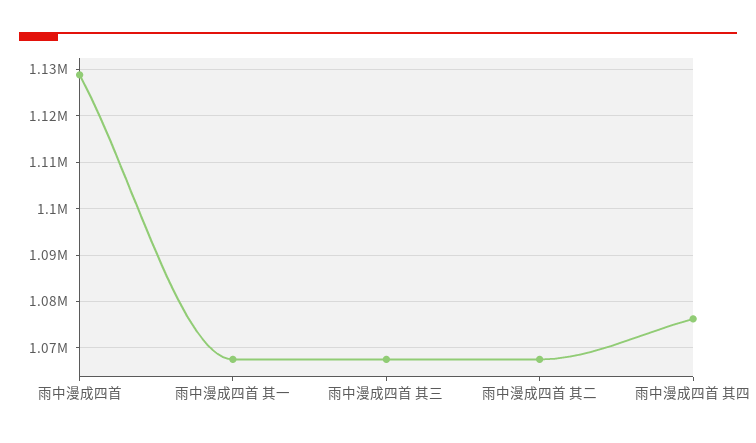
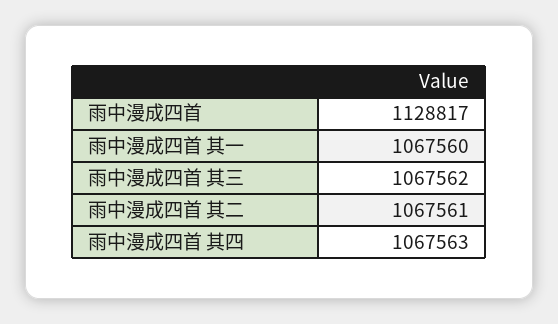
雨中漫成四首 其四: 1076000 -> 1067563

